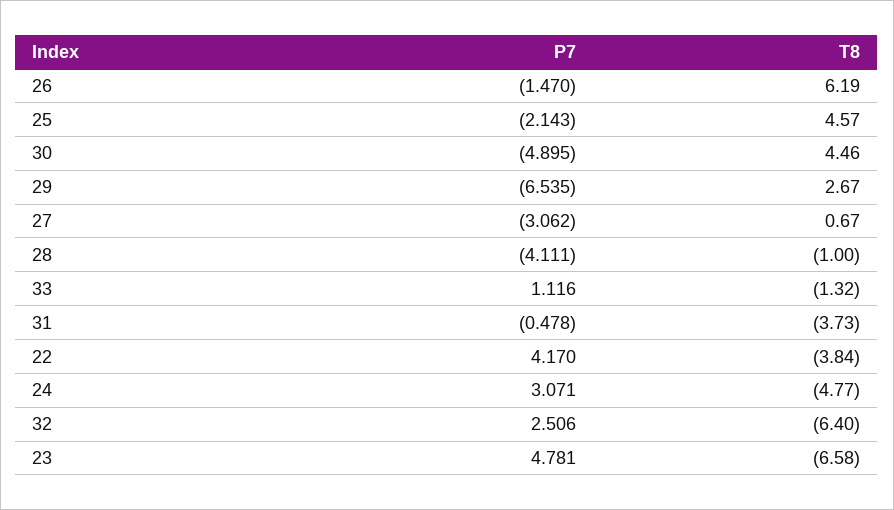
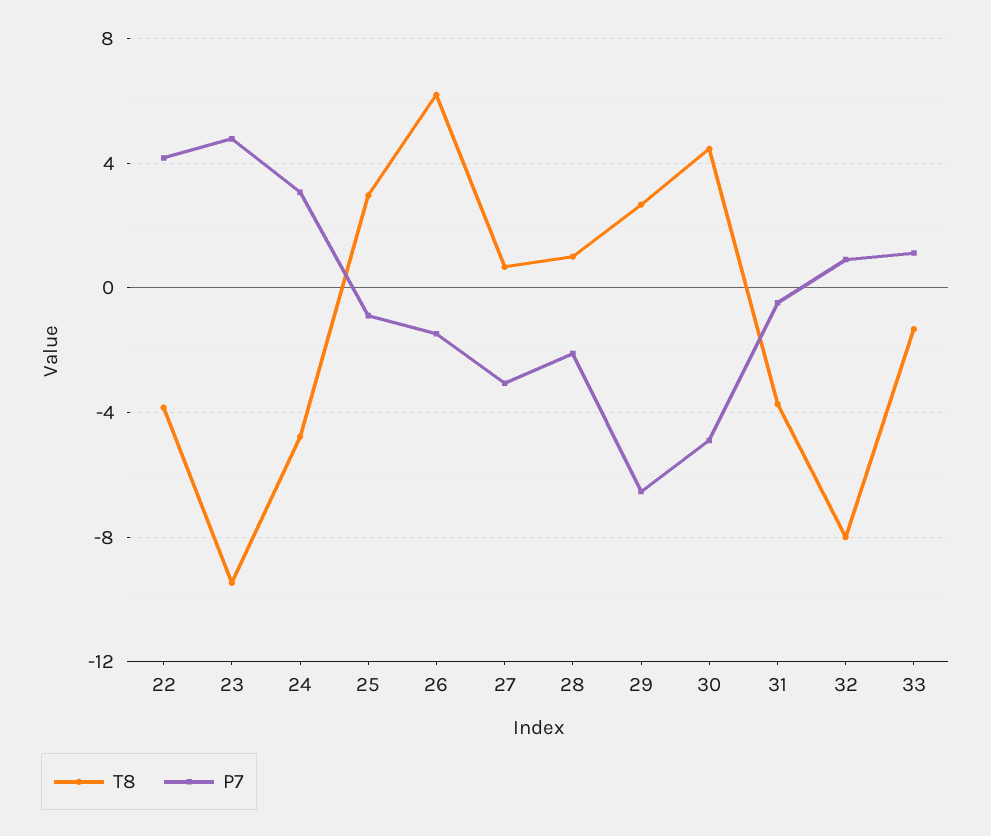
P7, 25: -2.143 -> -1
T8, 25: 4.57 -> 3
P7, 28: -4.111 -> -2
T8, 28: -1 -> 1
P7, 32: 2.506 -> 1
T8, 32: -6.4 -> -8
T8, 23: -6.58 -> -9.5

